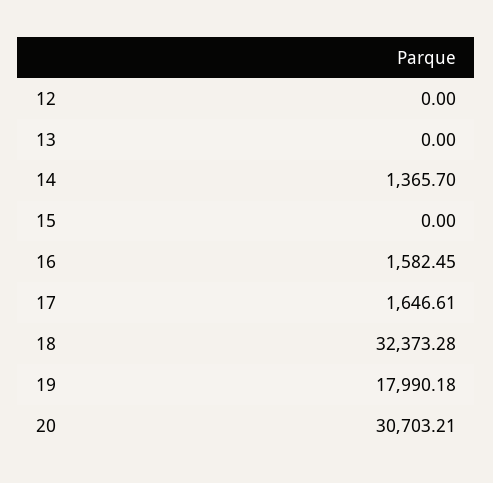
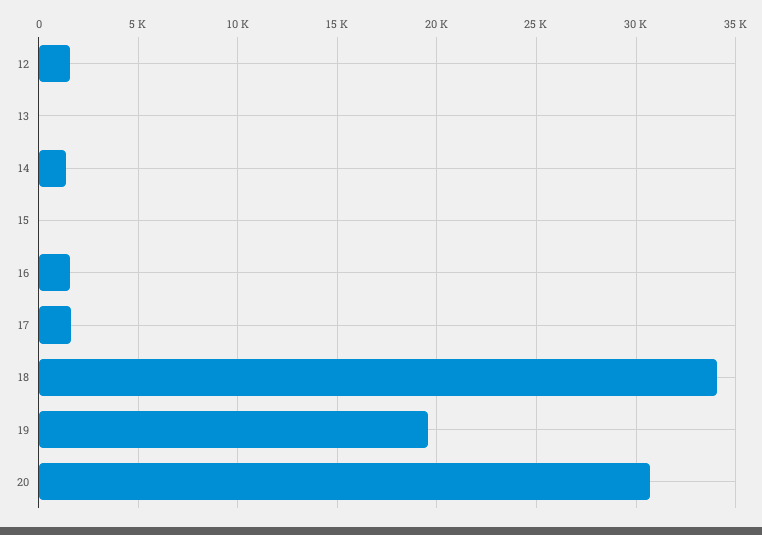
12: 0 -> 1500
18: 32373.28 -> 34000
19: 17990.18 -> 19500

